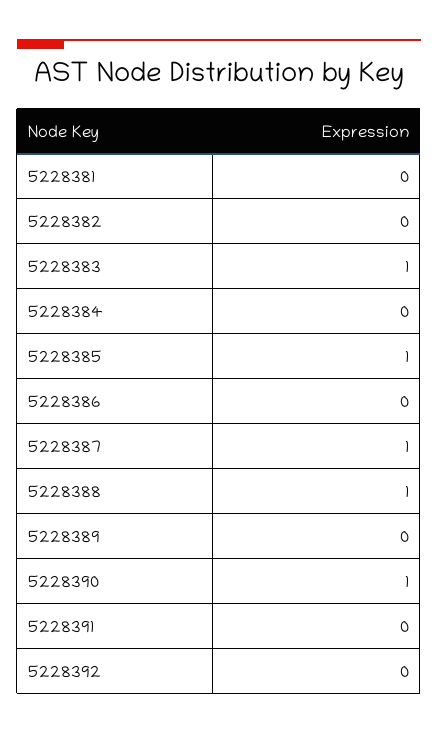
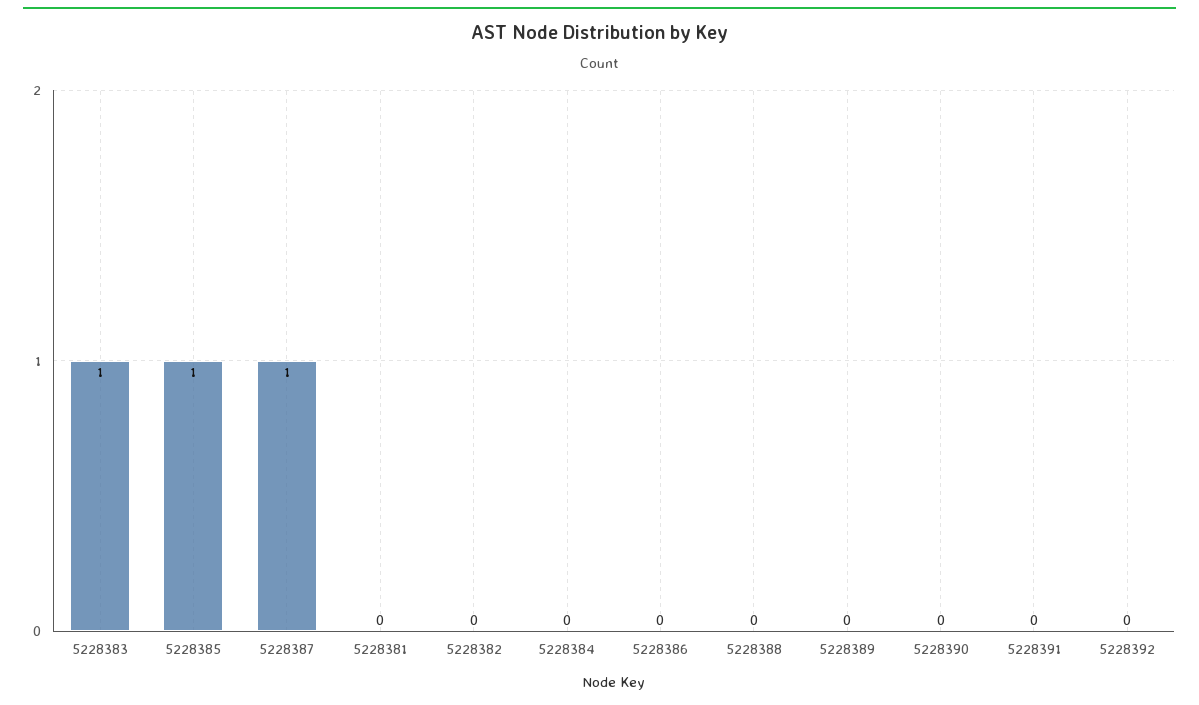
5228388: 1 -> 0
5228390: 1 -> 0

